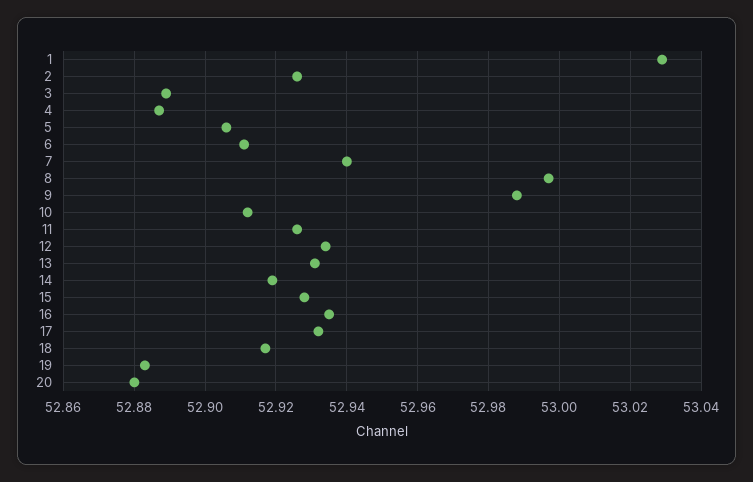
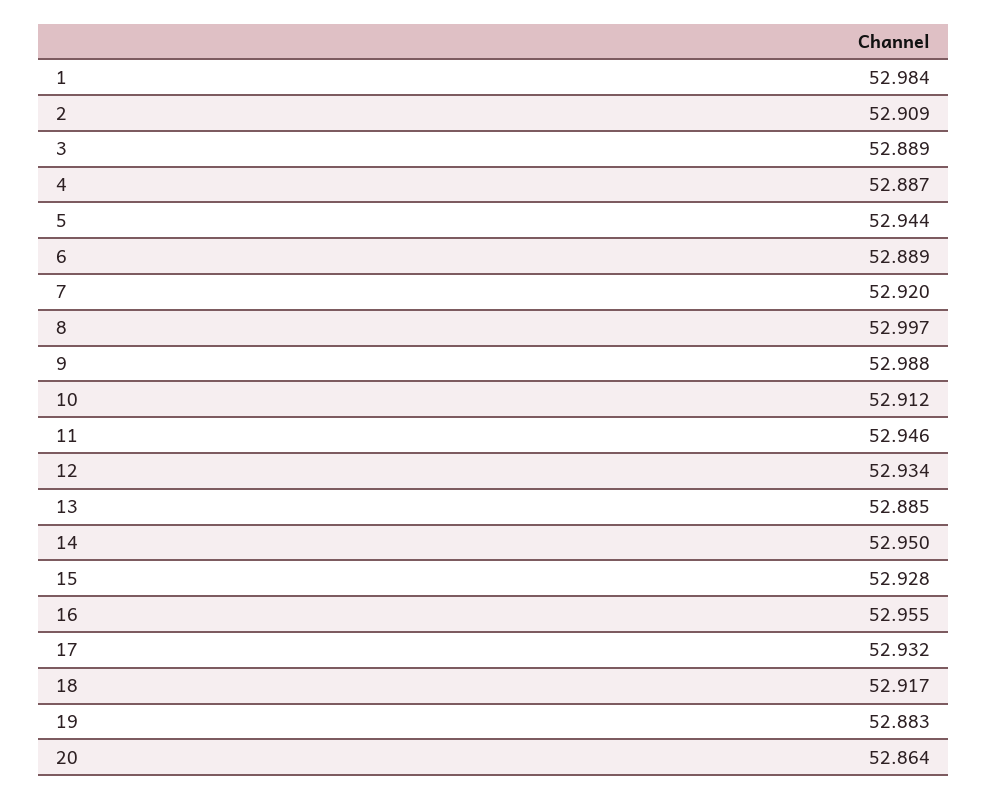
1: 53.03 -> 52.984
2: 52.925 -> 52.909
5: 52.905 -> 52.944
6: 52.91 -> 52.889
7: 52.94 -> 52.92
11: 52.925 -> 52.946
13: 52.93 -> 52.885
14: 52.92 -> 52.95
16: 52.935 -> 52.955
20: 52.88 -> 52.864

